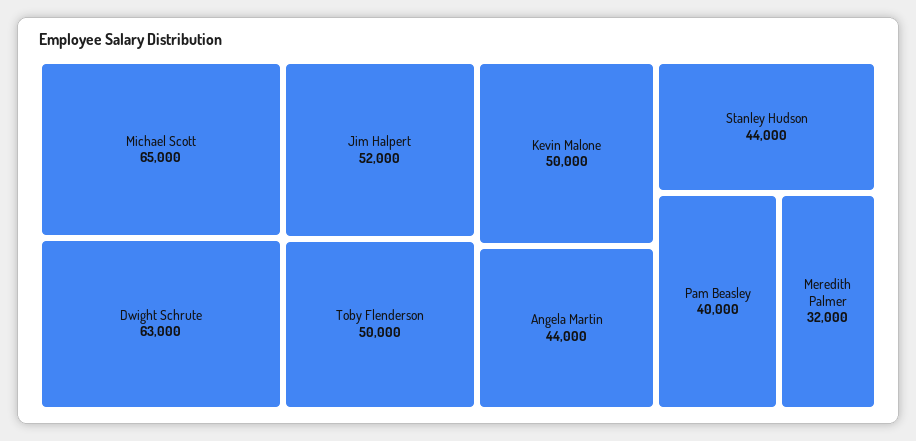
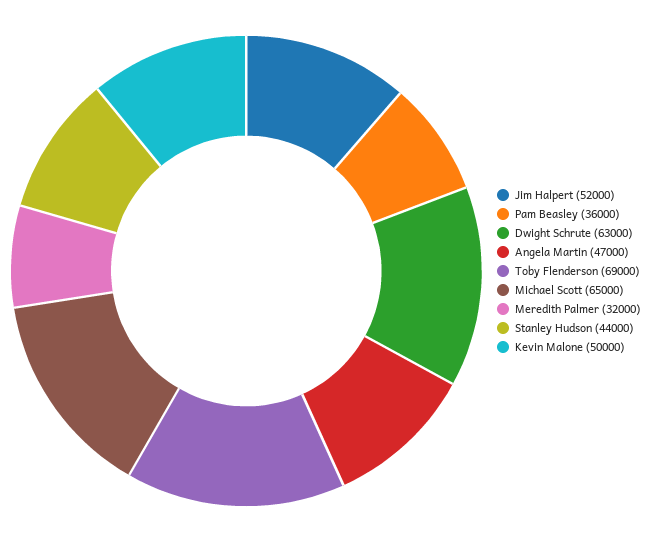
Toby Flenderson: 50000 -> 69000
Angela Martin: 44000 -> 47000
Pam Beasley: 40000 -> 36000

